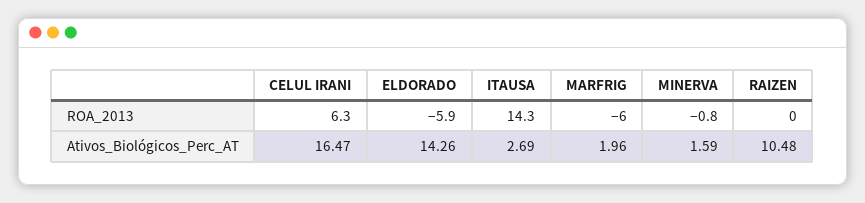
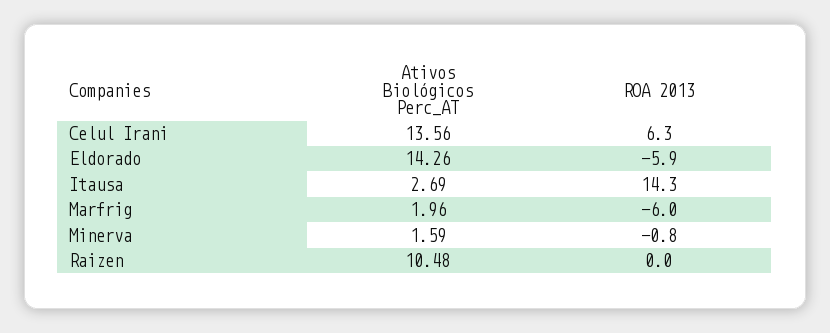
CELUL IRANI, Ativos_Biológicos_Perc_AT: 16.47 -> 13.56

